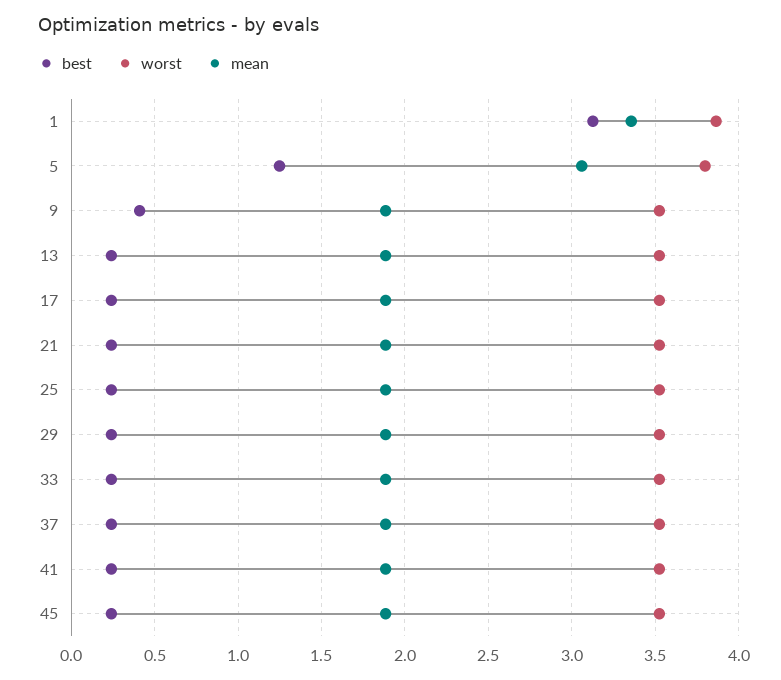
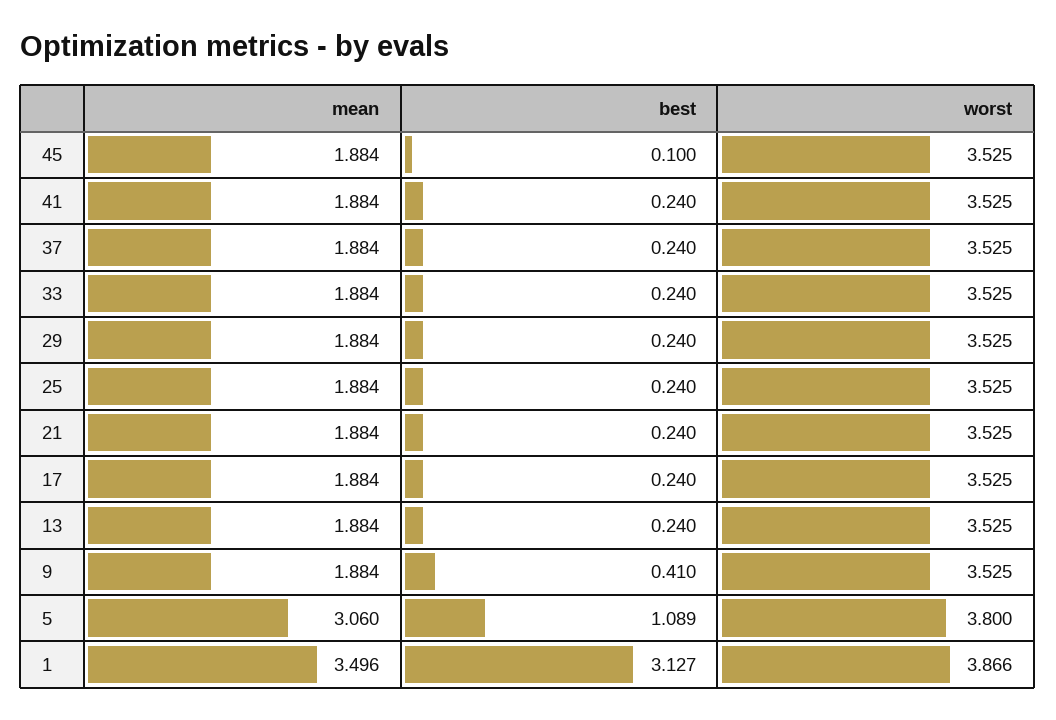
mean, 1: 3.35 -> 3.496
best, 5: 1.25 -> 1.089
best, 45: 0.25 -> 0.1

